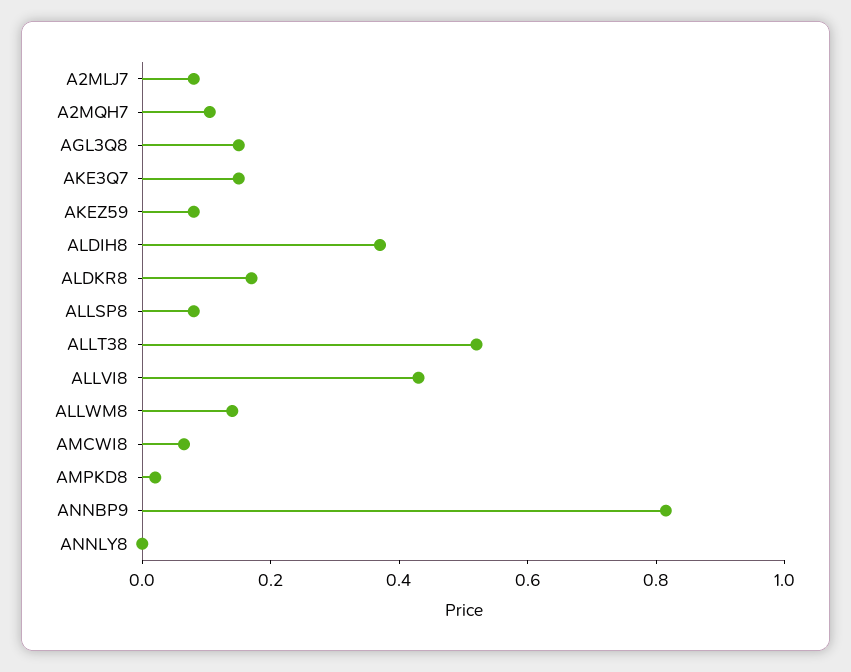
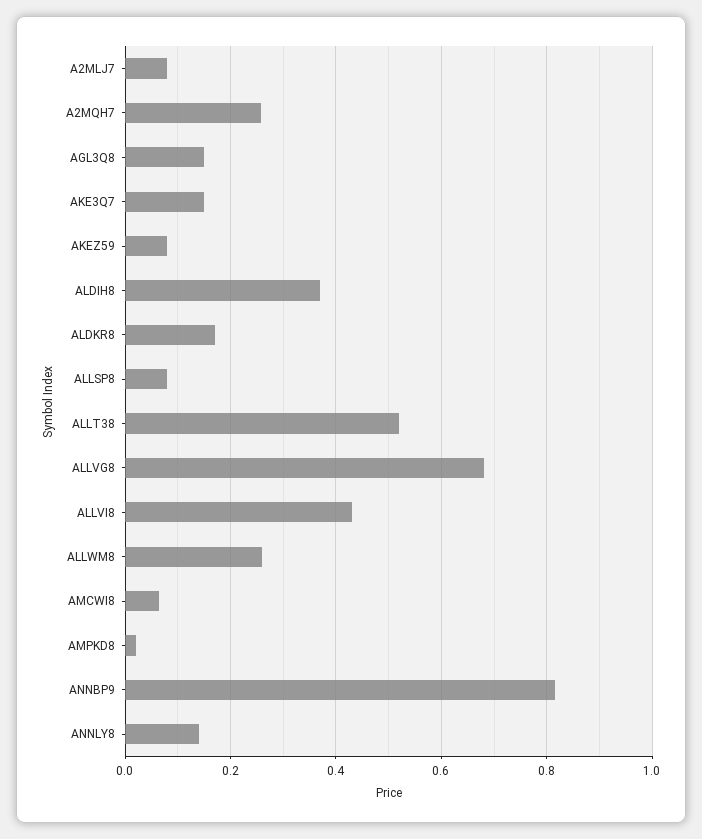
A2MQH7: 0.1 -> 0.26
ALLWM8: 0.15 -> 0.26
ANNLY8: 0 -> 0.14
ALLVG8: none -> 0.68

